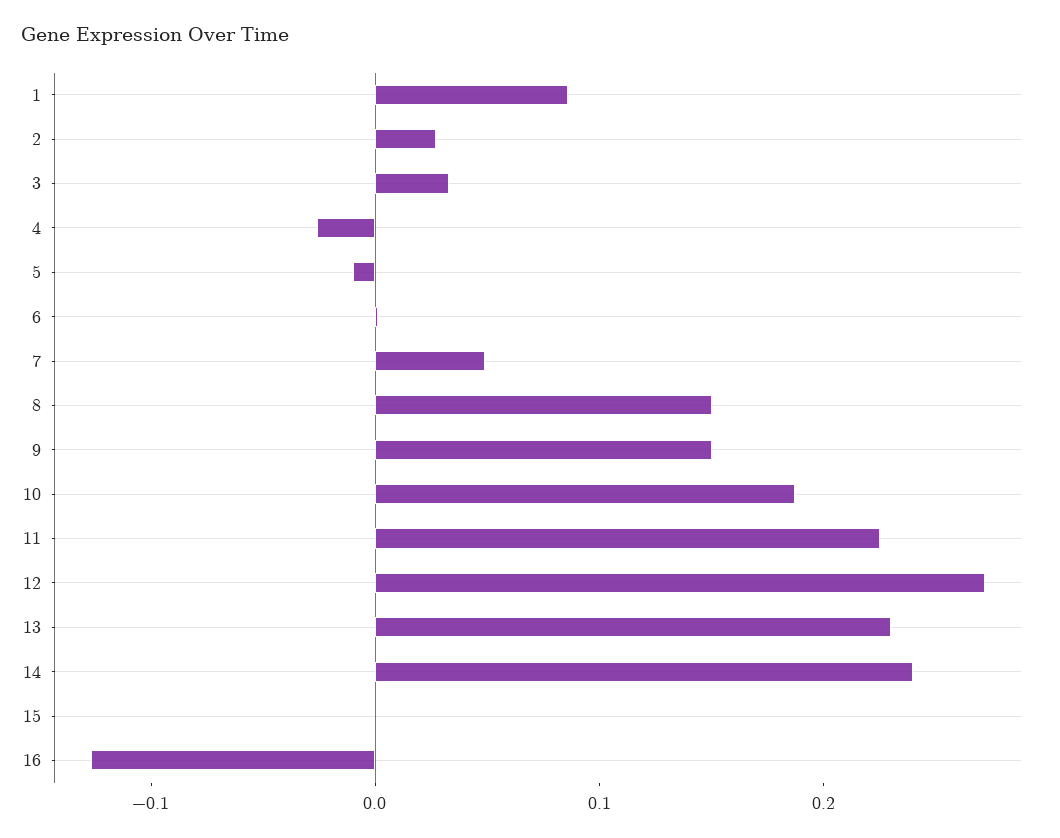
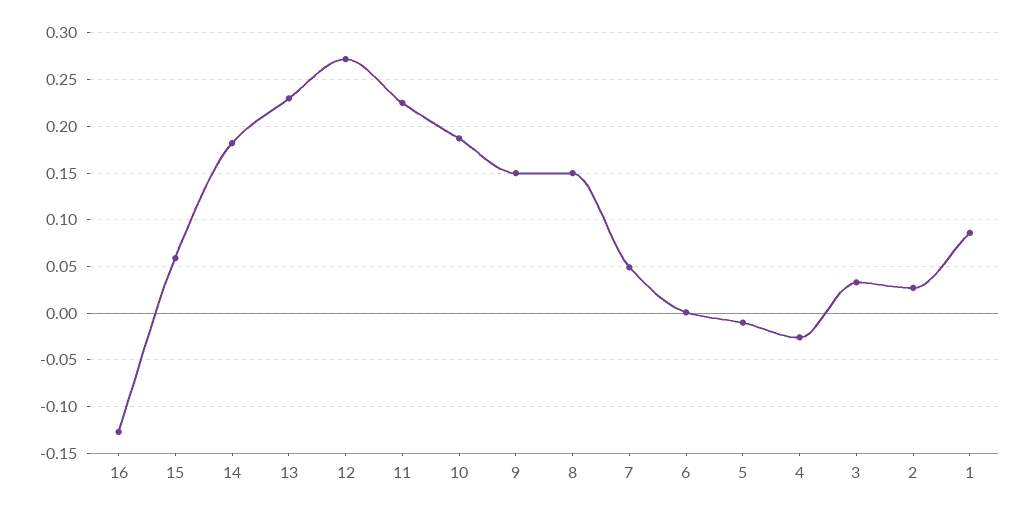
14: 0.24 -> 0.18
15: 0 -> 0.06

